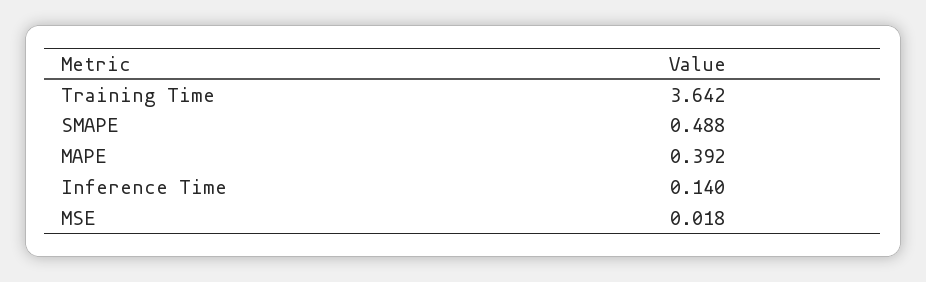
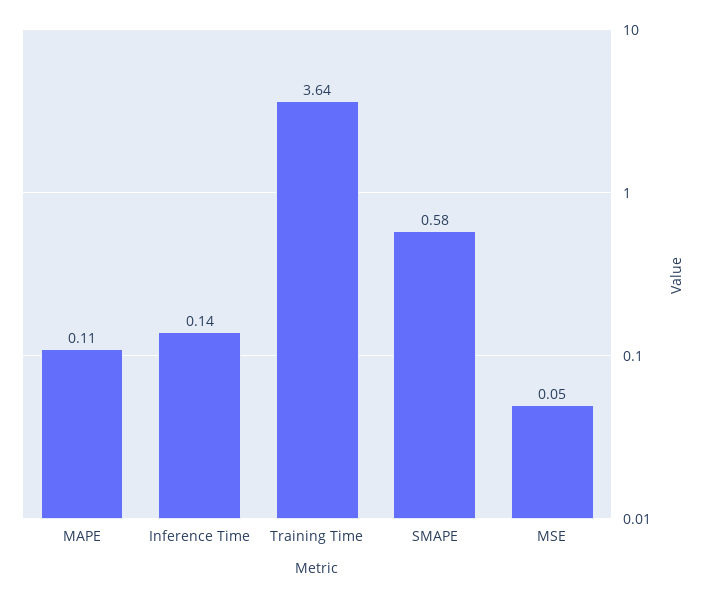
SMAPE: 0.488 -> 0.58
MAPE: 0.392 -> 0.11
MSE: 0.018 -> 0.05

